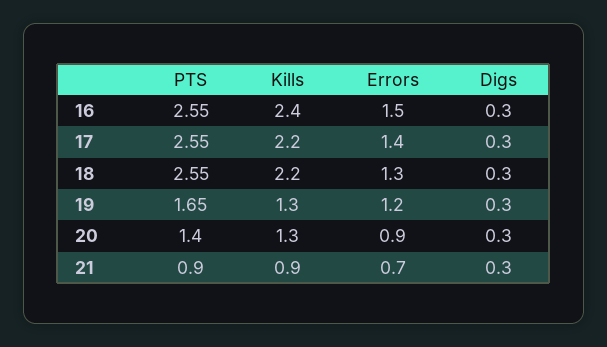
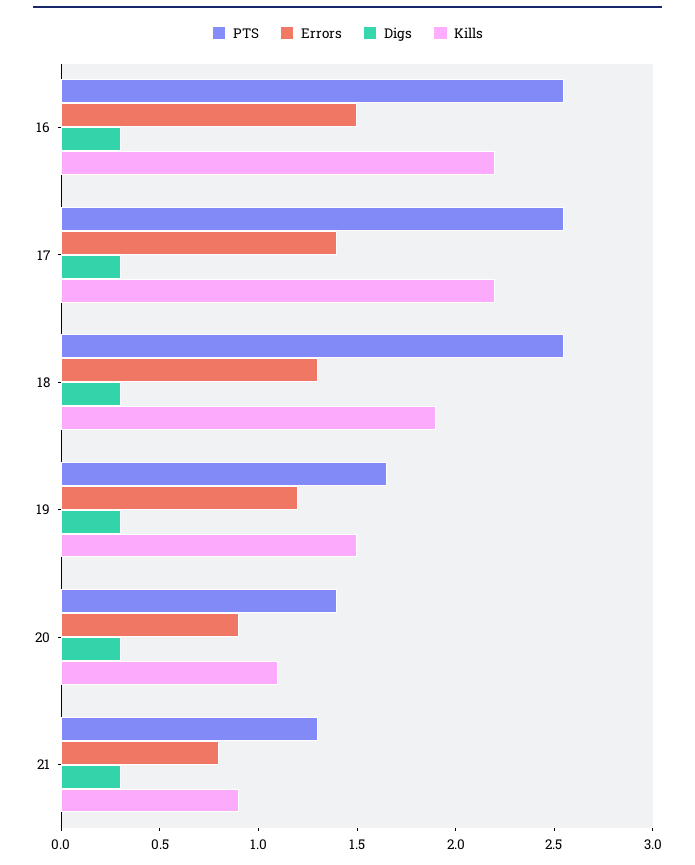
Kills, 16: 2.4 -> 2.2
Kills, 18: 2.2 -> 1.9
Kills, 19: 1.3 -> 1.5
Kills, 20: 1.3 -> 1.1
PTS, 21: 0.9 -> 1.3
Errors, 21: 0.7 -> 0.8

